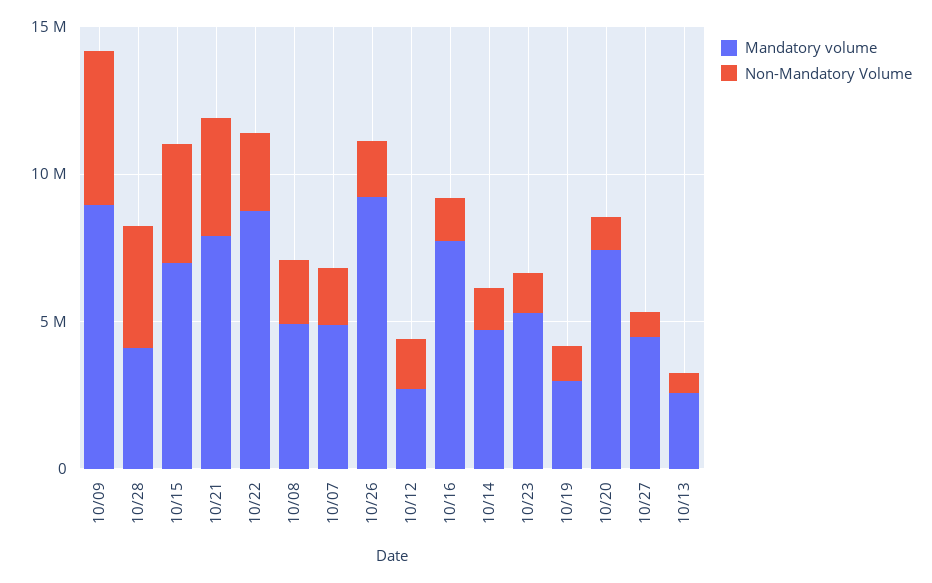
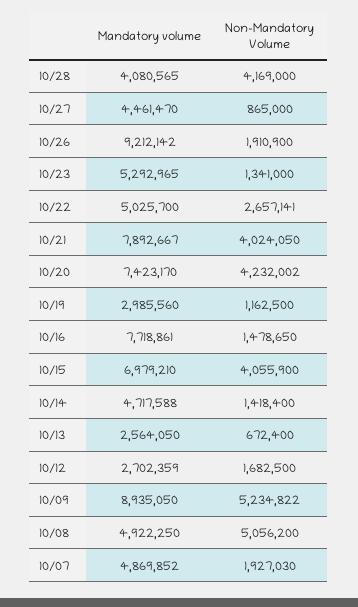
Mandatory volume, 10/22: 9000000 -> 5025700
Non-Mandatory Volume, 10/08: 2000000 -> 5056200
Non-Mandatory Volume, 10/20: 1000000 -> 4232002

